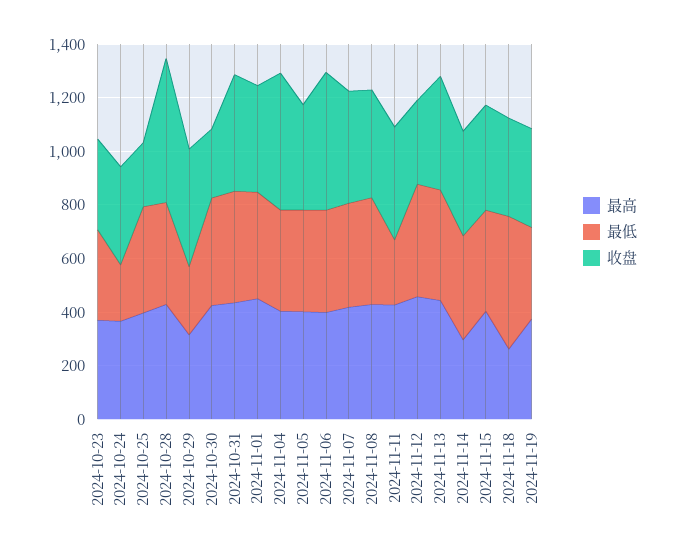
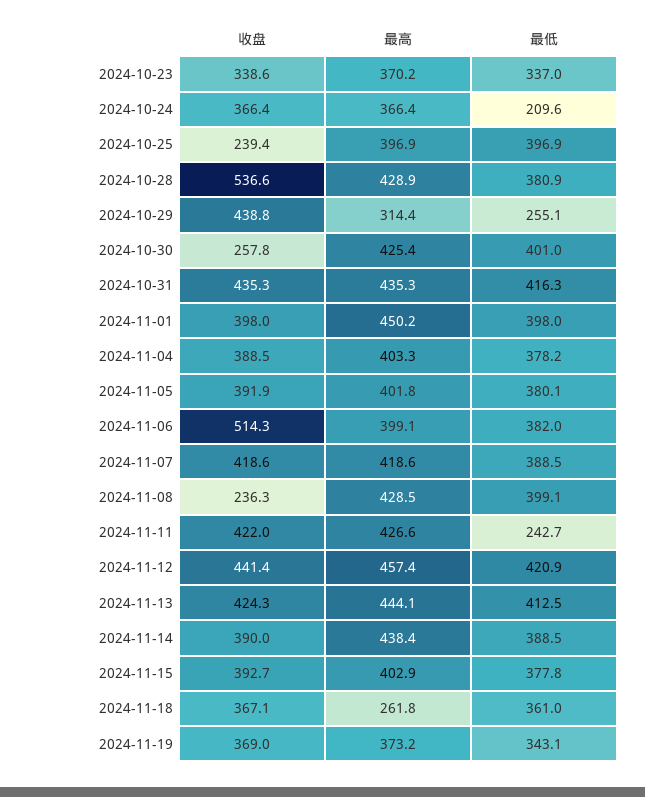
收盘, 2024-11-04: 500 -> 388.5
收盘, 2024-11-08: 400 -> 236.3
收盘, 2024-11-12: 300 -> 441.4
最高, 2024-11-14: 300 -> 438.4
最低, 2024-11-18: 500 -> 361

